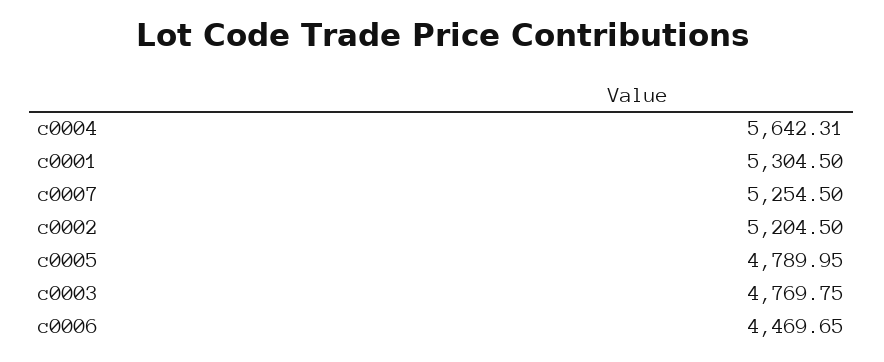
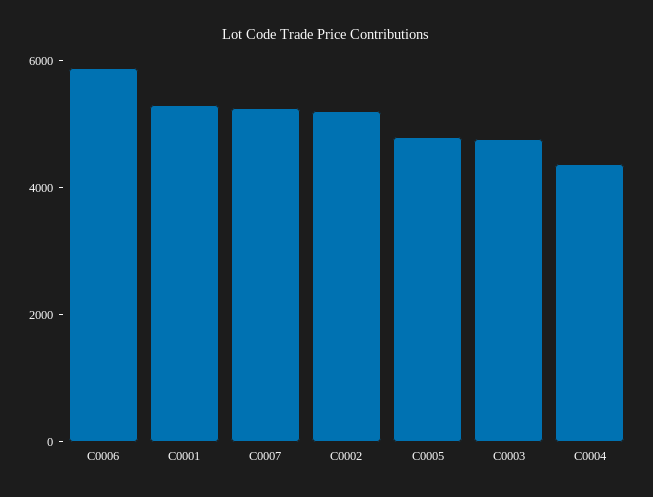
c0004: 5642.31 -> 4500
c0006: 4469.65 -> 6000

